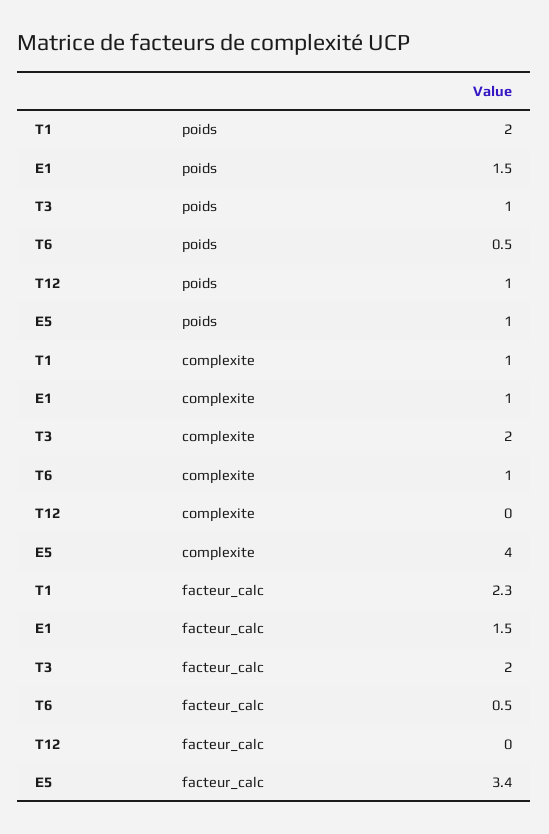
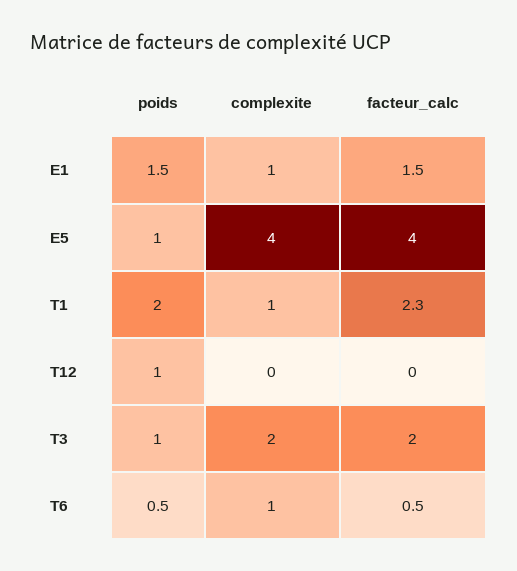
E5, facteur_calc: 3.4 -> 4

